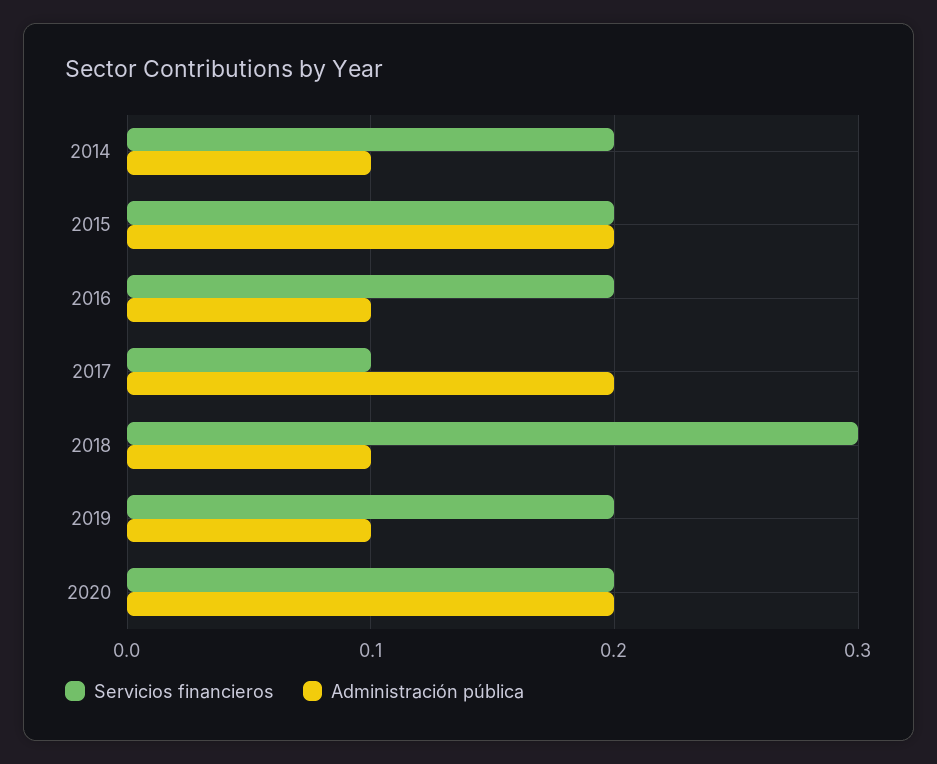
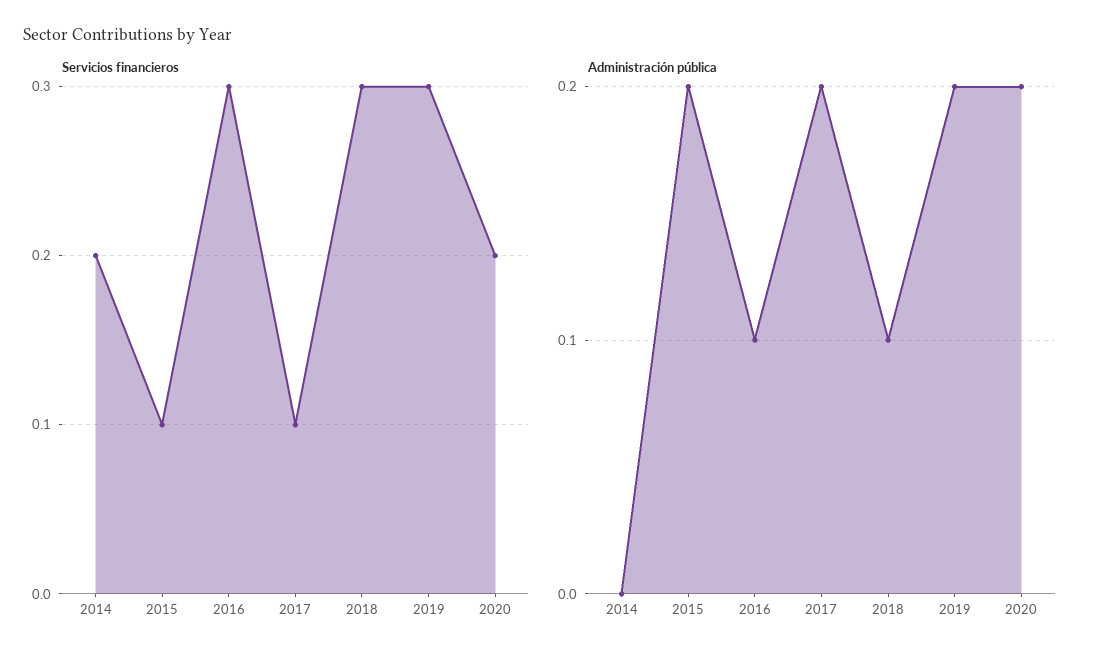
Administración pública, 2014: 0.1 -> 0
Servicios financieros, 2015: 0.2 -> 0.1
Servicios financieros, 2016: 0.2 -> 0.3
Servicios financieros, 2019: 0.2 -> 0.3
Administración pública, 2019: 0.1 -> 0.2

